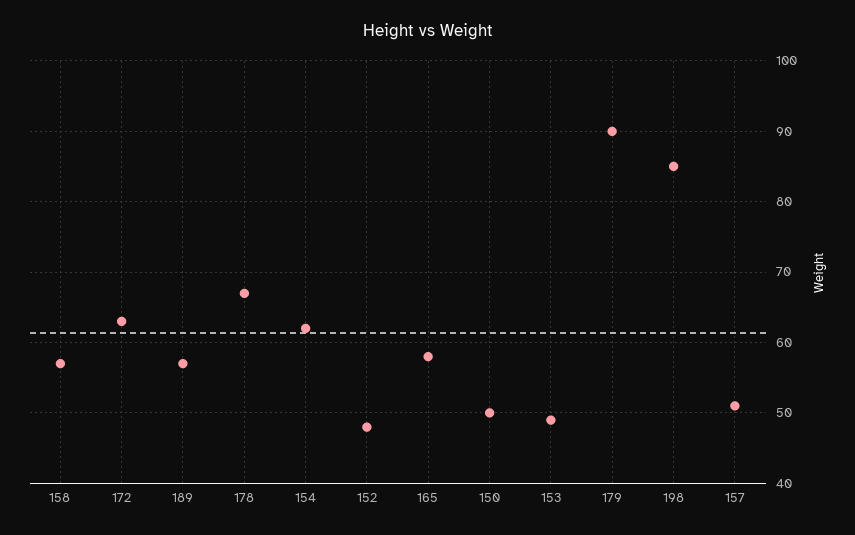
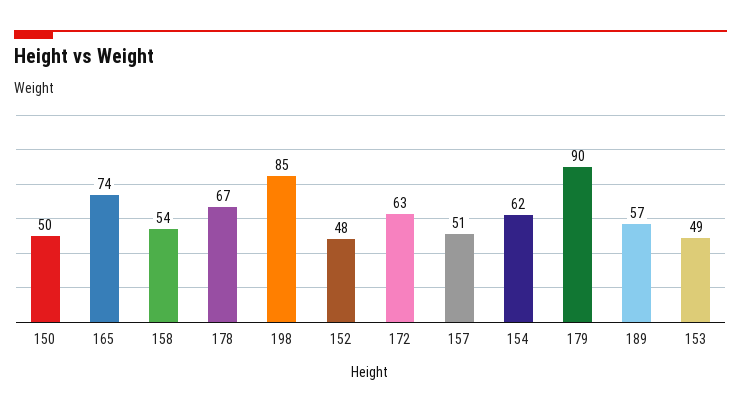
158: 57 -> 54
165: 58 -> 74

